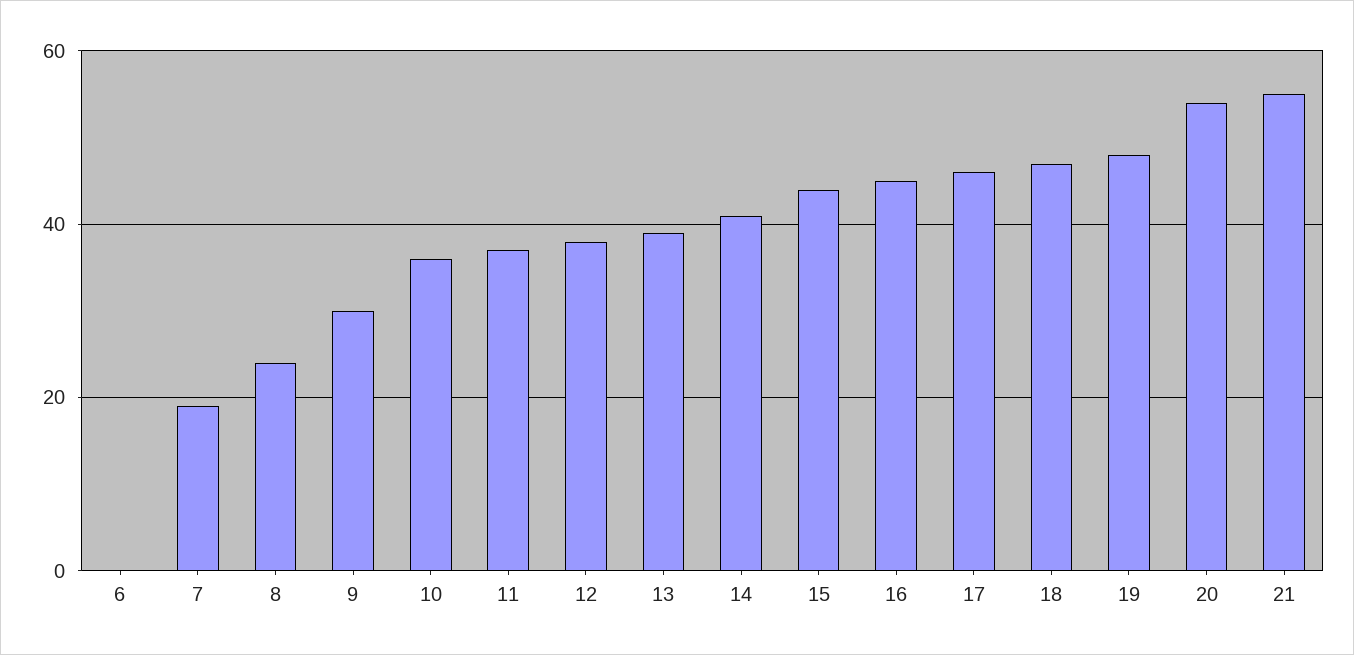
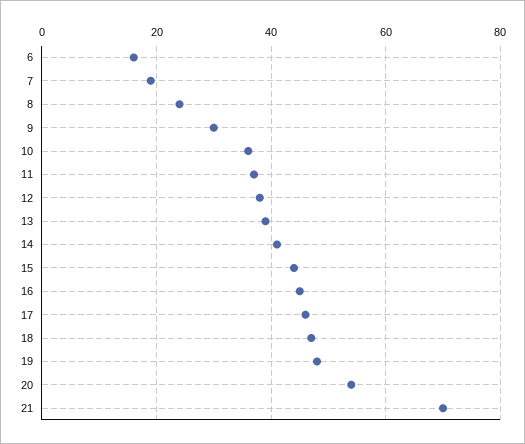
6: 0 -> 15
21: 55 -> 70

